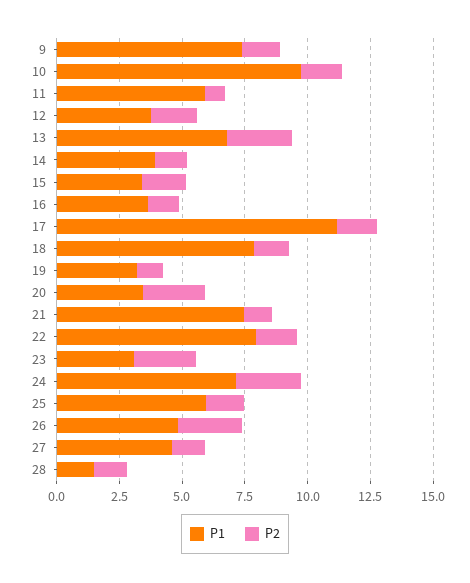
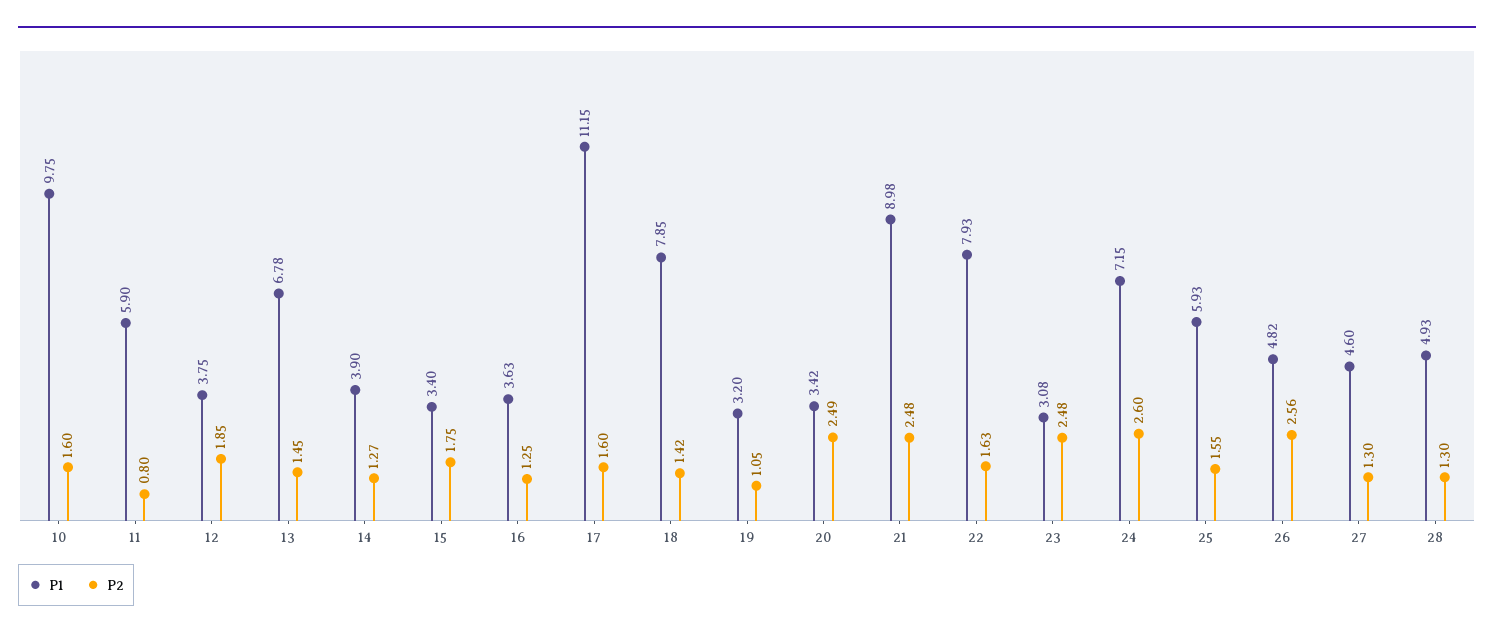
P1, 9: 7.5 -> none
P2, 9: 1.5 -> none
P2, 13: 2.5 -> 1.45
P1, 21: 7.5 -> 8.98
P2, 21: 1 -> 2.48
P1, 28: 1.5 -> 4.93

